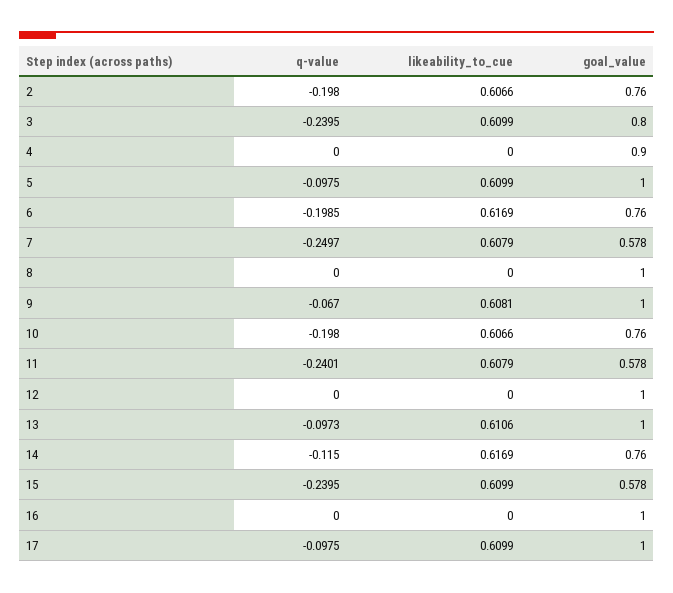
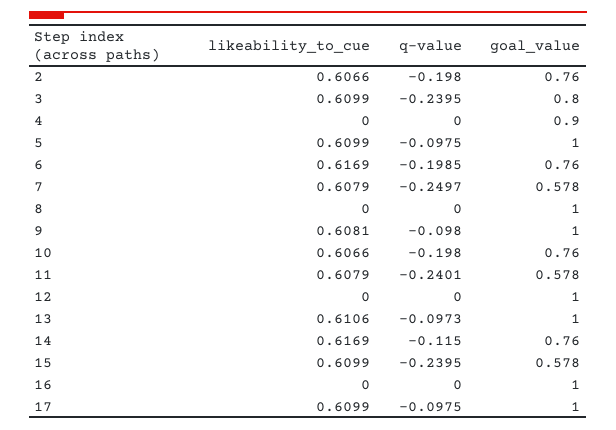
q-value, 9: -0.067 -> -0.098

